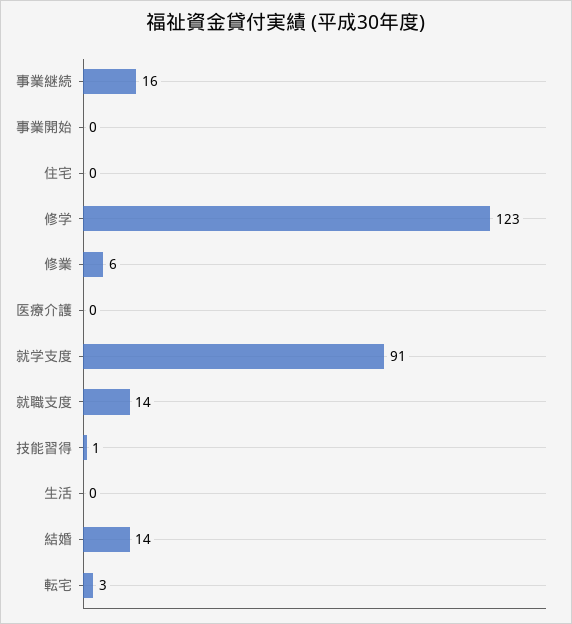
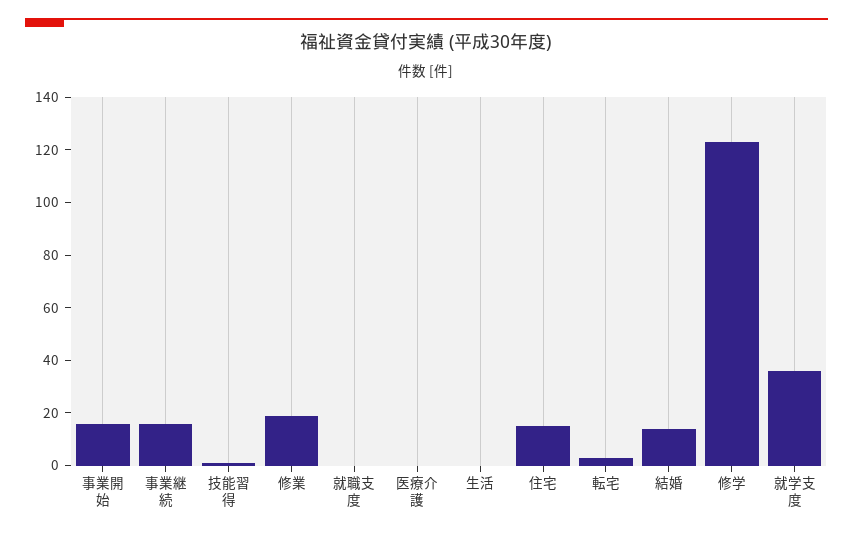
事業開始: 0 -> 15
住宅: 0 -> 15
修業: 6 -> 20
就学支度: 91 -> 35
就職支度: 14 -> 0

